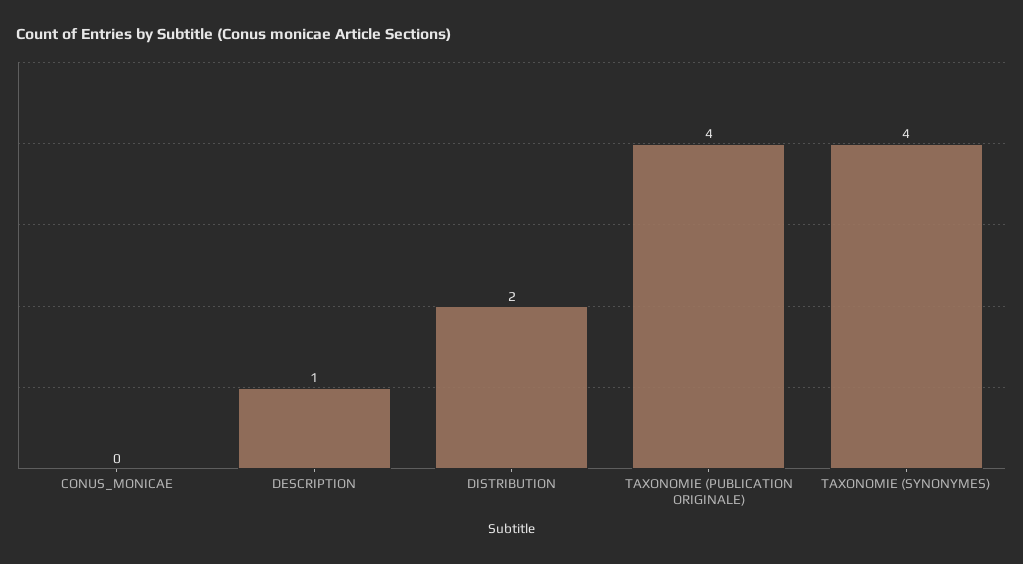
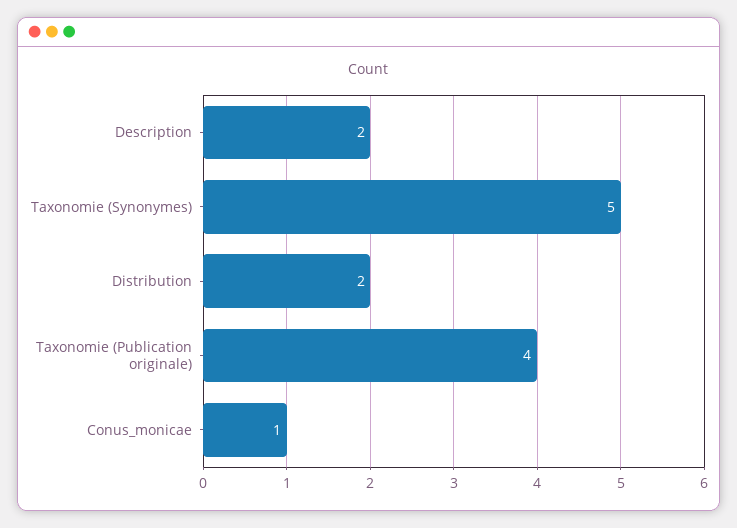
CONUS_MONICAE: 0 -> 1
DESCRIPTION: 1 -> 2
TAXONOMIE (SYNONYMES): 4 -> 5

